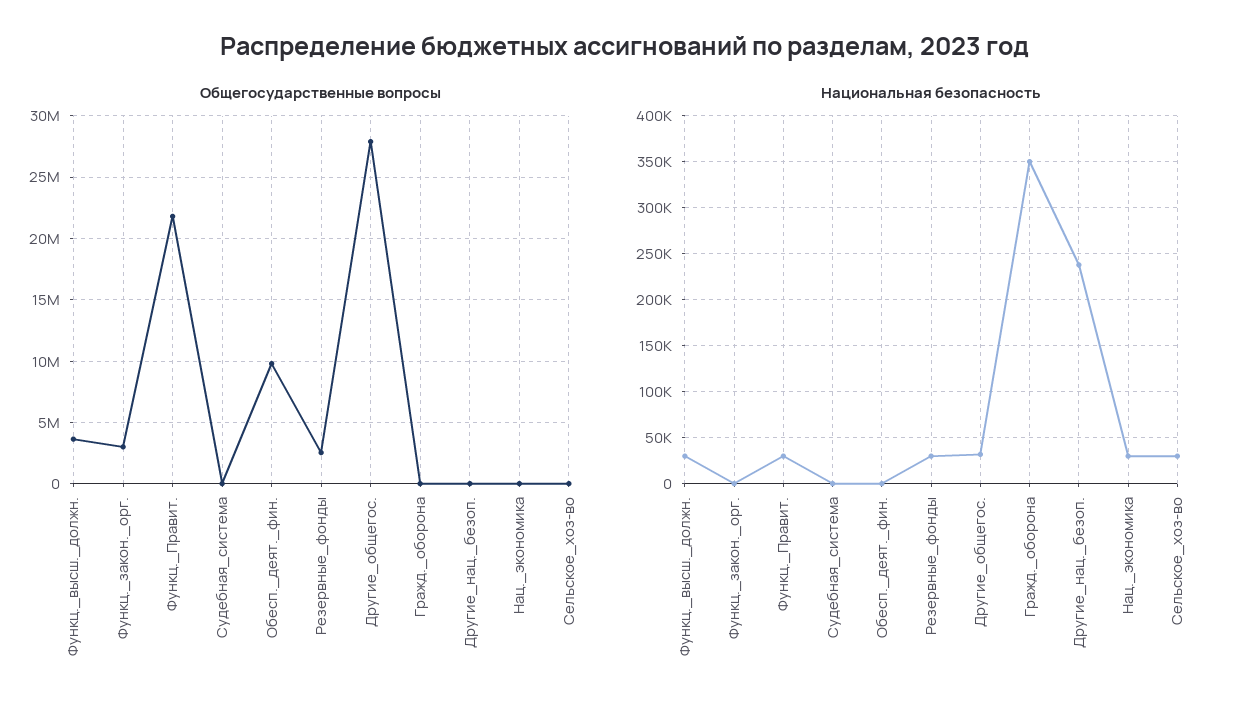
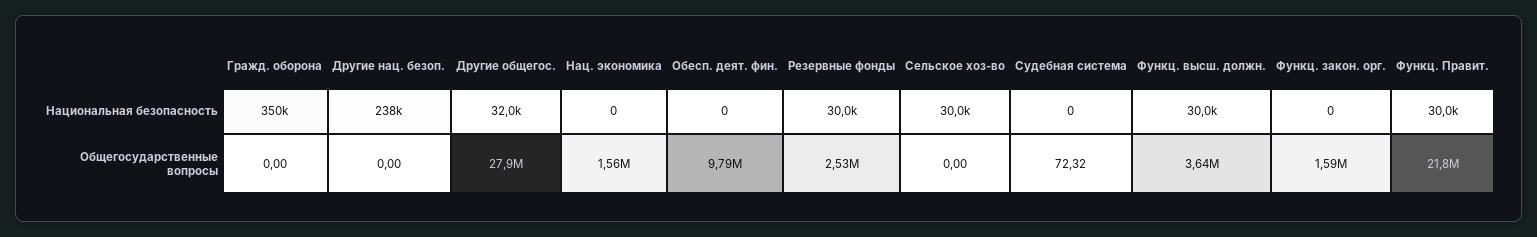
Общегосударственные вопросы, Функц._закон._орг.: 3000000 -> 1590000
Общегосударственные вопросы, Нац._экономика: 0 -> 1560000
Национальная безопасность, Нац._экономика: 30000 -> 0

